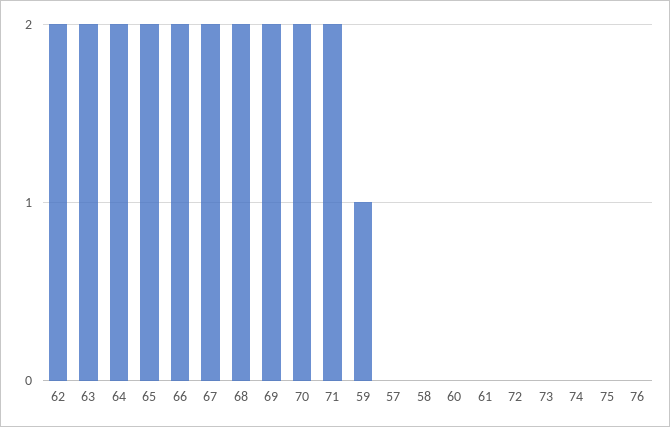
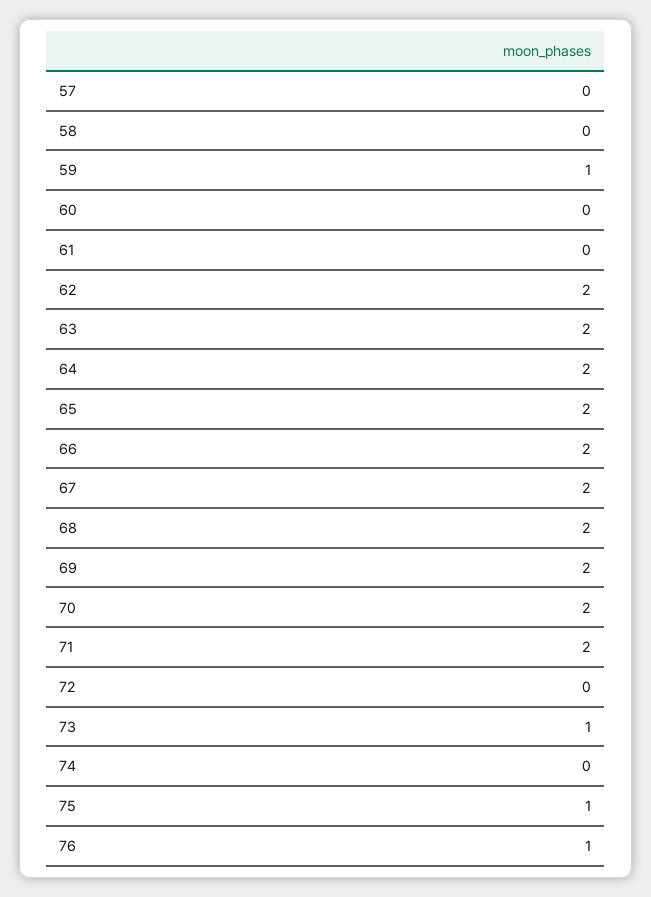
73: 0 -> 1
75: 0 -> 1
76: 0 -> 1

